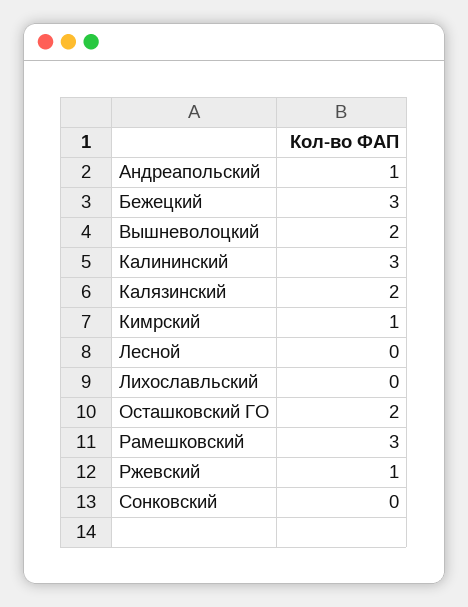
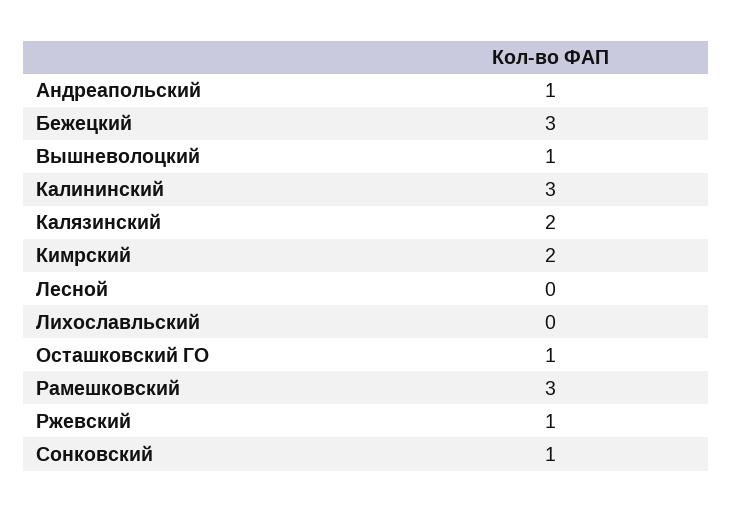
Вышневолоцкий: 2 -> 1
Кимрский: 1 -> 2
Осташковский ГО: 2 -> 1
Сонковский: 0 -> 1

